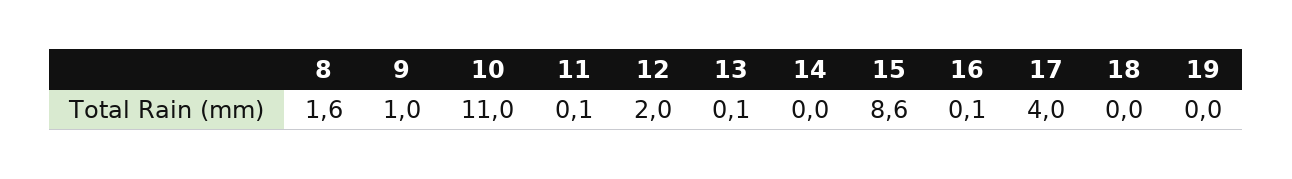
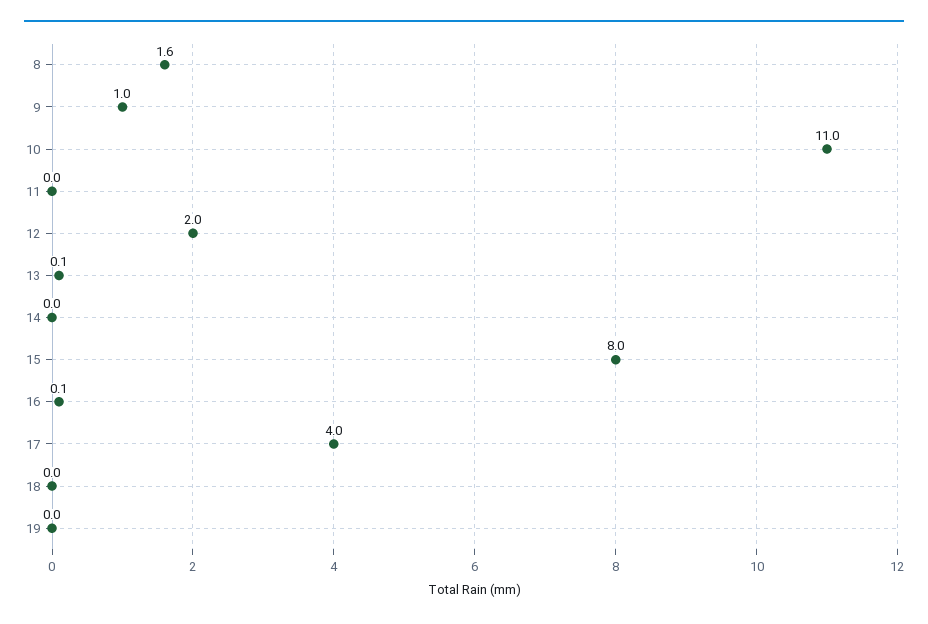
11: 0.1 -> 0
15: 8.6 -> 8

